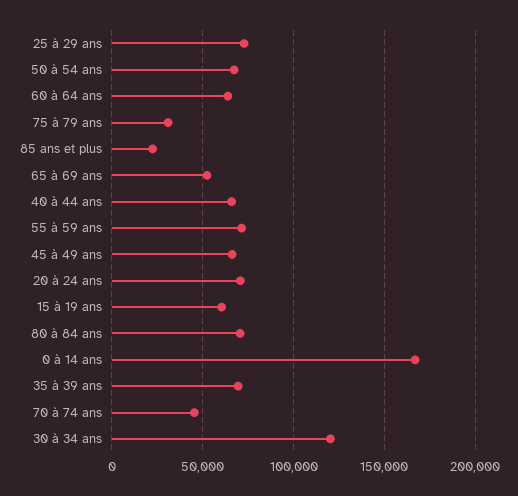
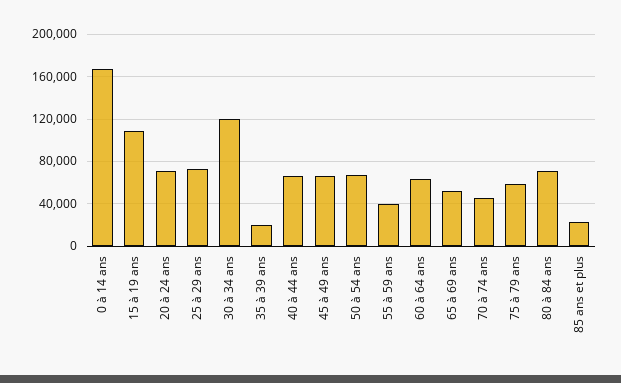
75 à 79 ans: 30000 -> 60000
55 à 59 ans: 70000 -> 40000
15 à 19 ans: 60000 -> 110000
35 à 39 ans: 70000 -> 20000

